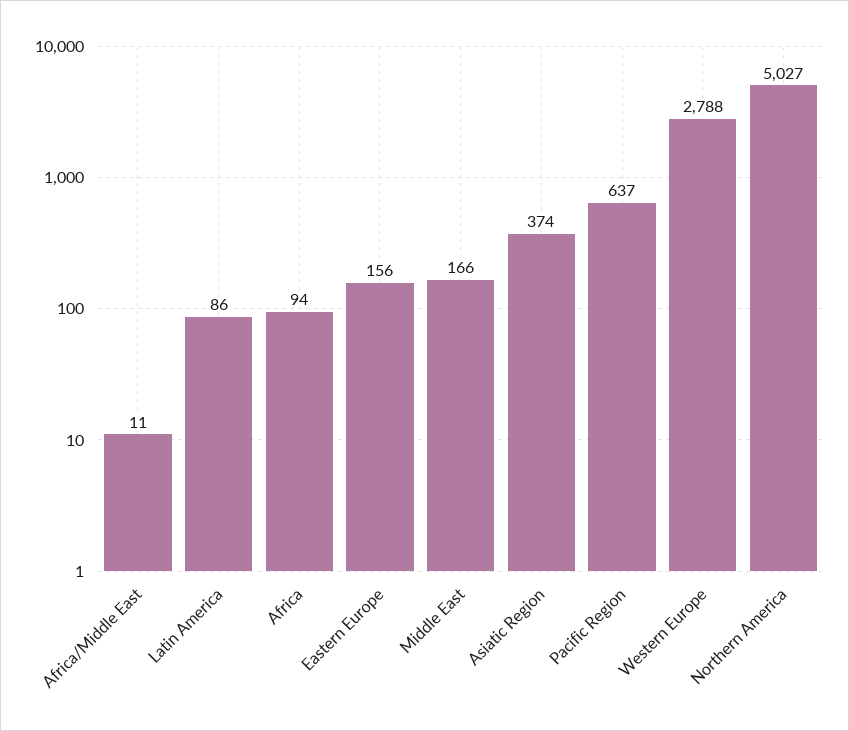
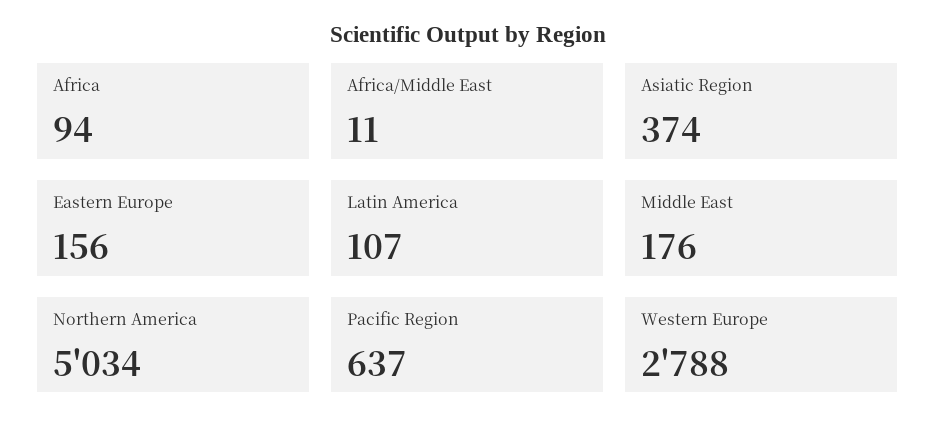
Latin America: 86 -> 107
Middle East: 166 -> 176
Northern America: 5027 -> 5034

